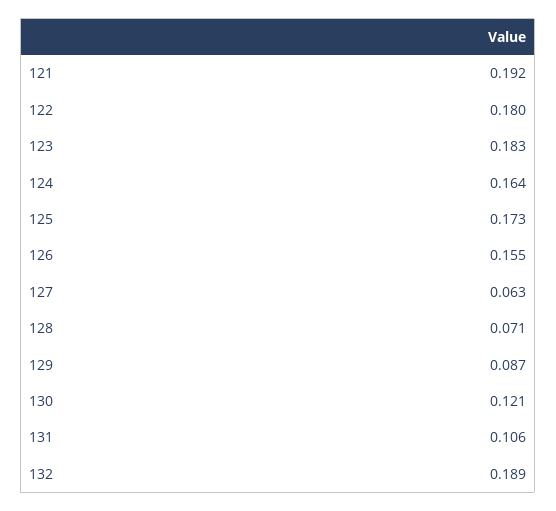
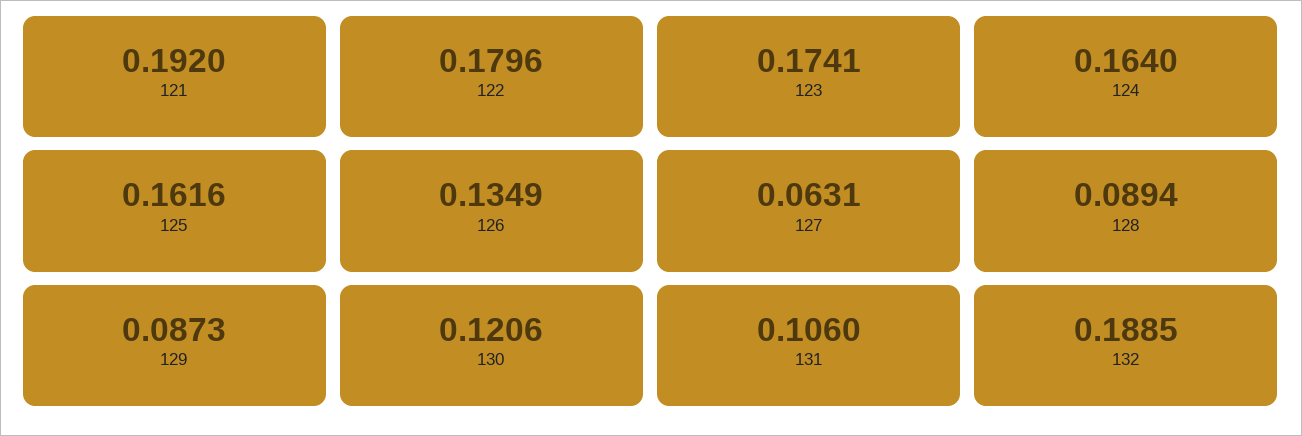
123: 0.183 -> 0.1741
125: 0.173 -> 0.1616
126: 0.155 -> 0.1349
128: 0.071 -> 0.0894

